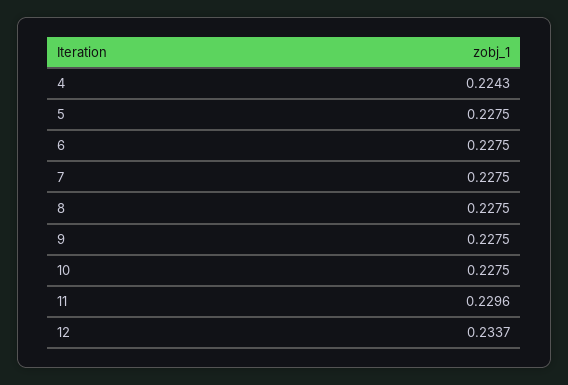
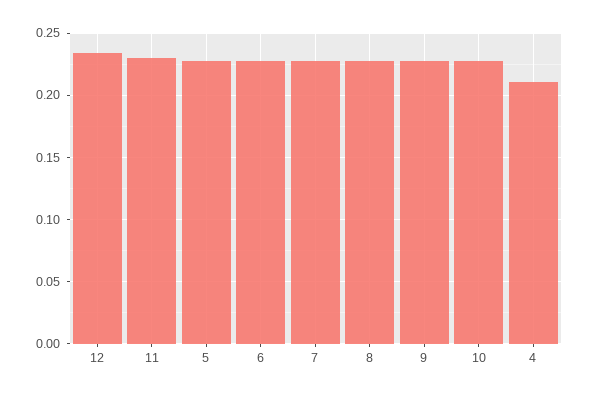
4: 0.2243 -> 0.21

